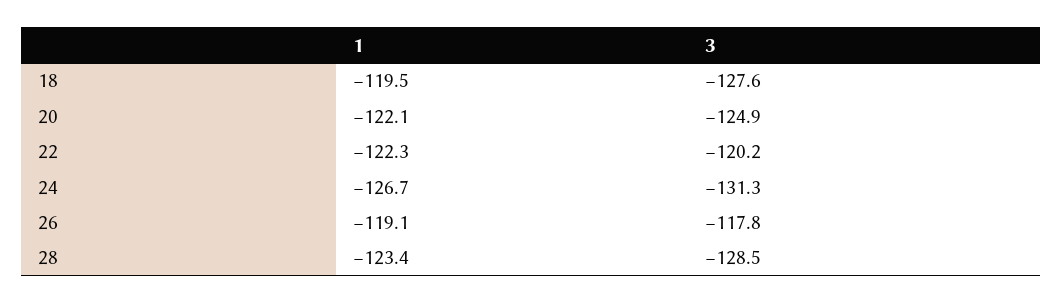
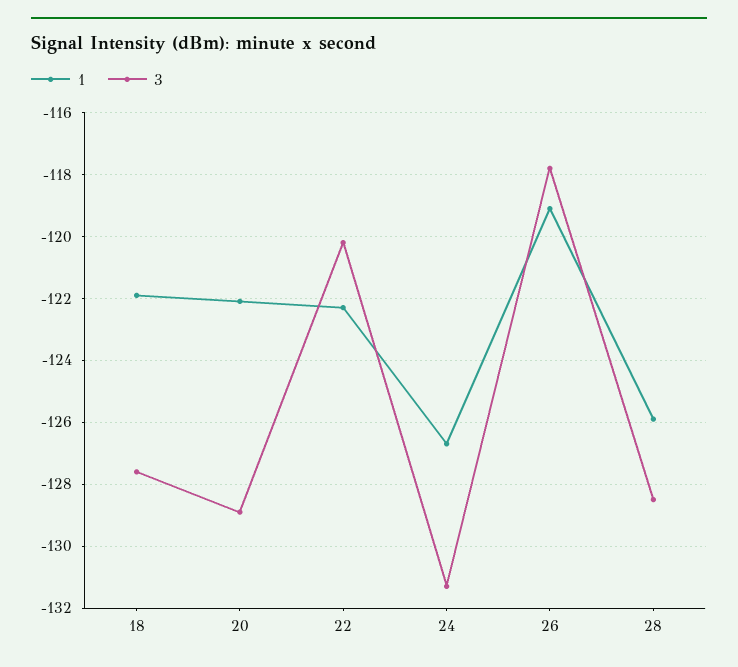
1, 18: -119.5 -> -122
3, 20: -124.9 -> -129
1, 28: -123.4 -> -126

